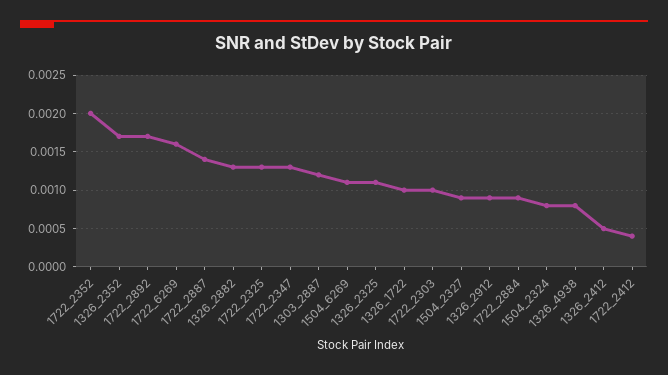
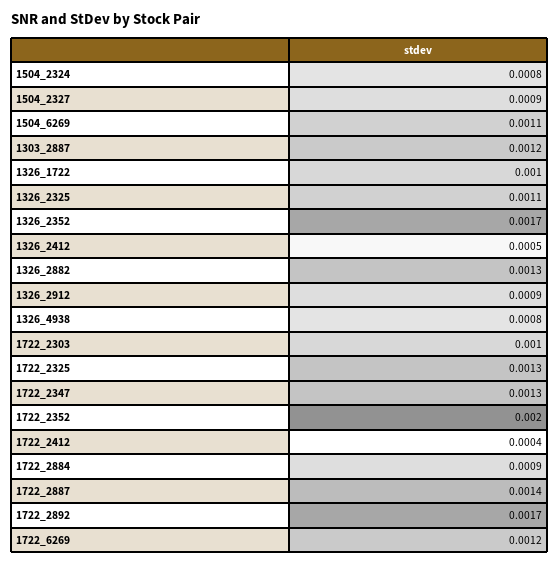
1722_6269: 0.0016 -> 0.0012

